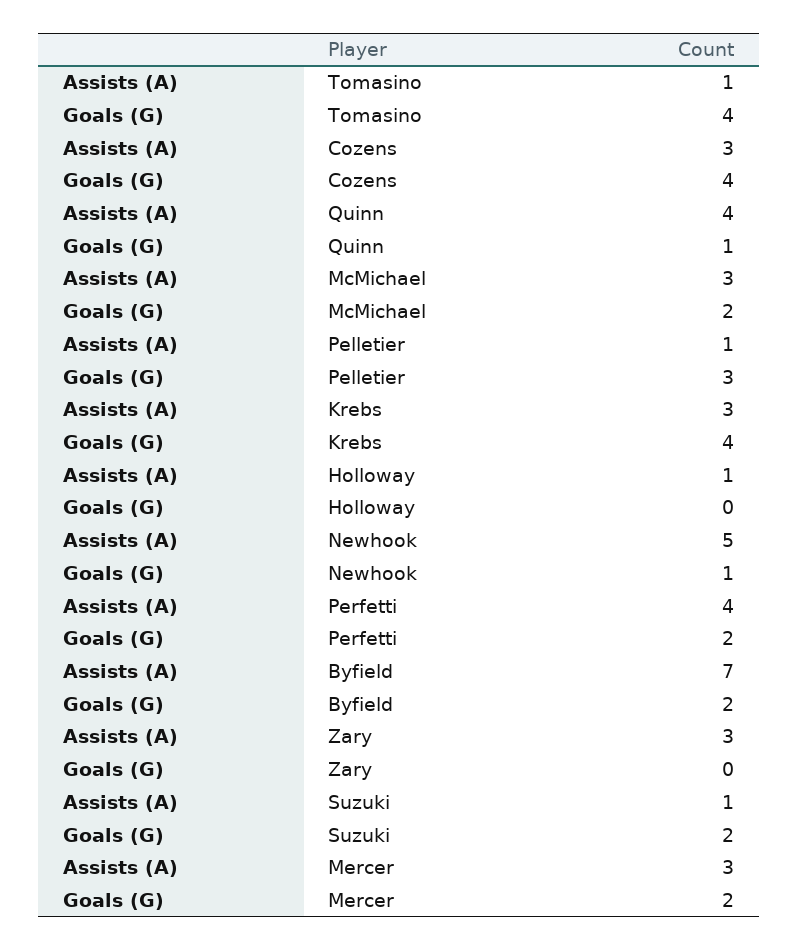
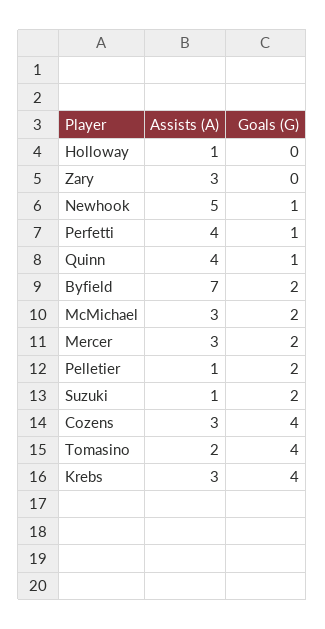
Assists (A), Tomasino: 1 -> 2
Goals (G), Pelletier: 3 -> 2
Goals (G), Perfetti: 2 -> 1

